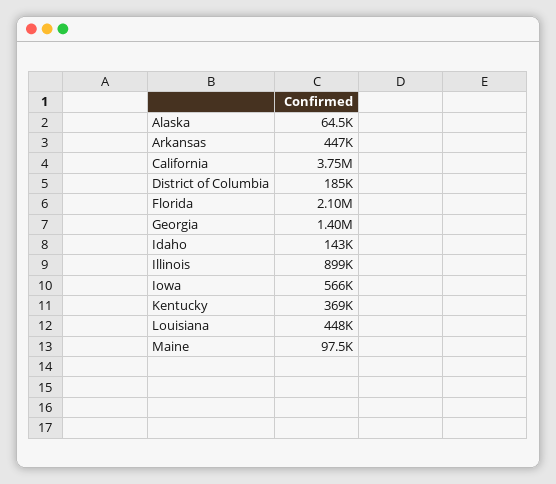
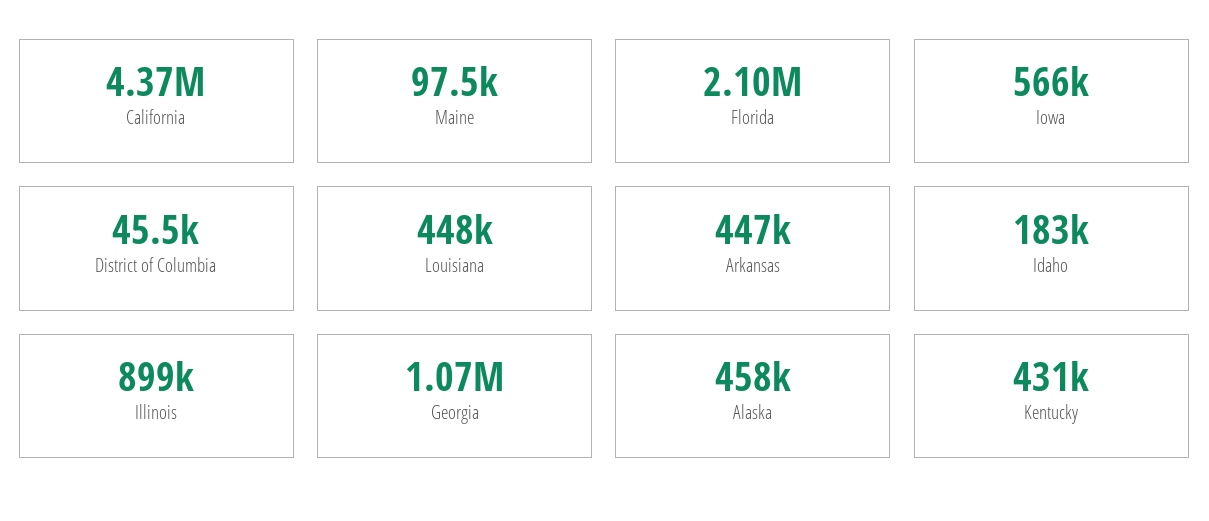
Alaska: 64500 -> 458000
California: 3750000 -> 4370000
District of Columbia: 185000 -> 45500
Georgia: 1400000 -> 1070000
Idaho: 143000 -> 183000
Kentucky: 369000 -> 431000

